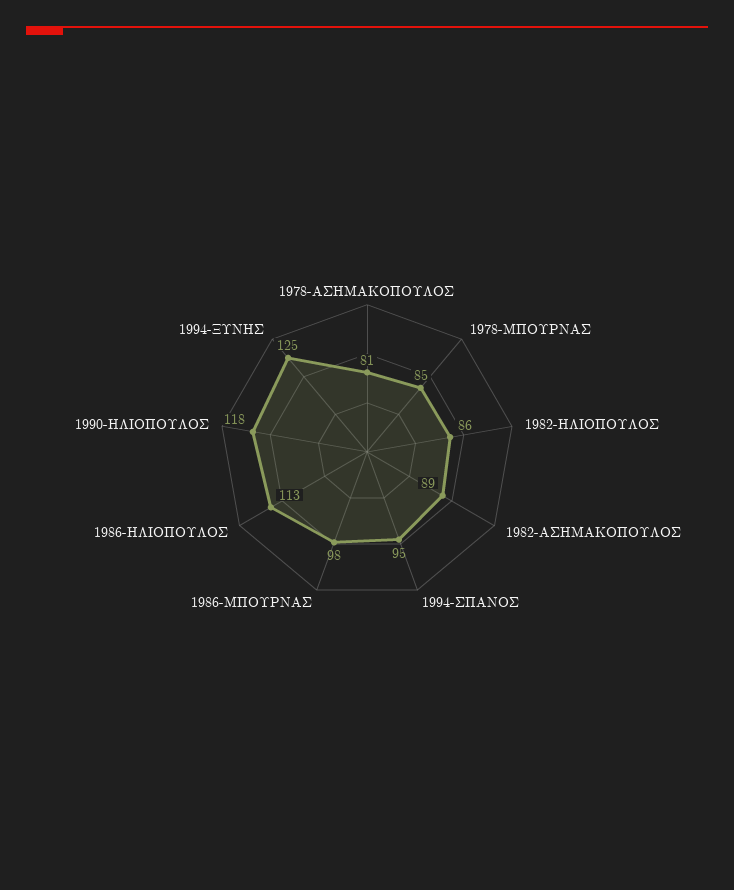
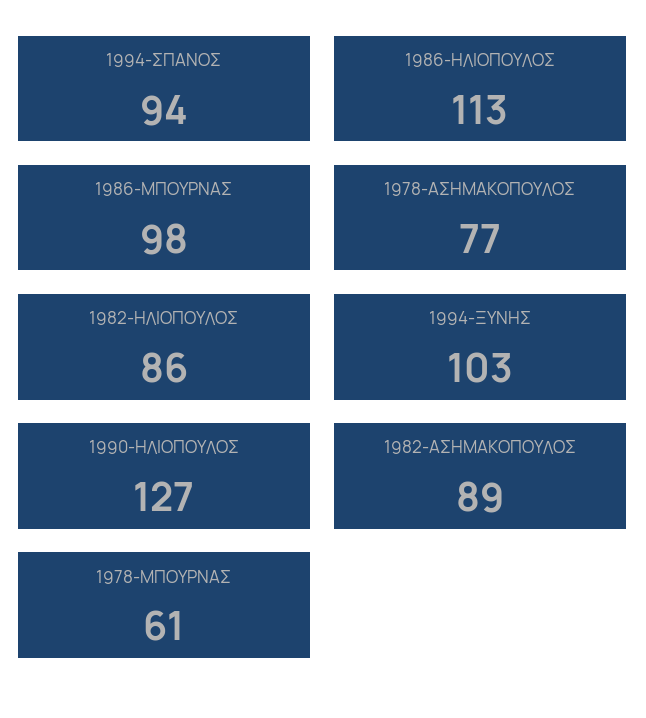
1978-ΑΣΗΜΑΚΟΠΟΥΛΟΣ: 81 -> 77
1978-ΜΠΟΥΡΝΑΣ: 85 -> 61
1994-ΣΠΑΝΟΣ: 95 -> 94
1990-ΗΛΙΟΠΟΥΛΟΣ: 118 -> 127
1994-ΞΥΝΗΣ: 125 -> 103

